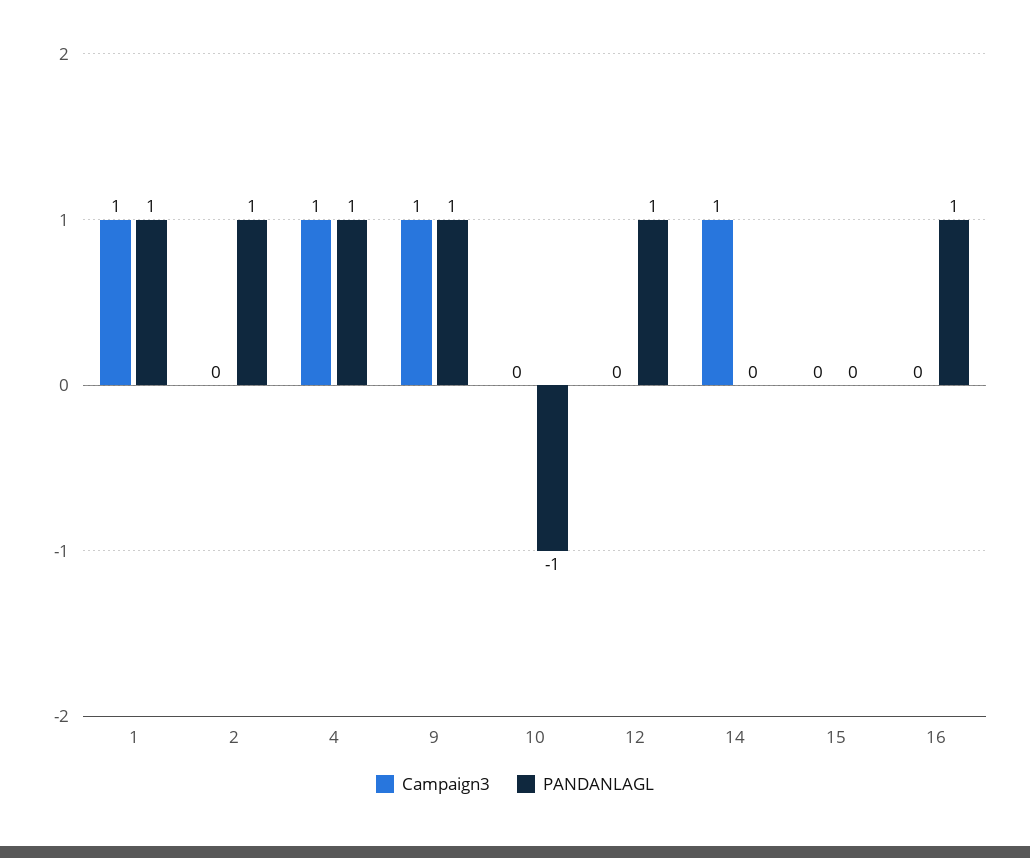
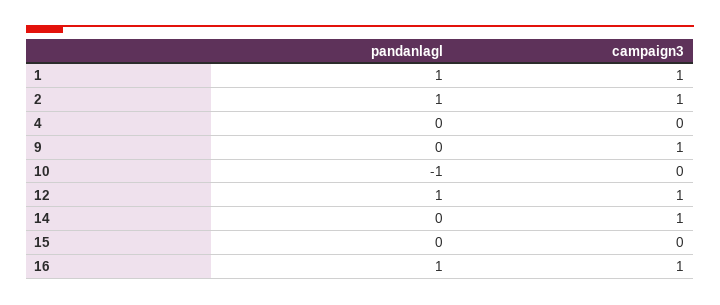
Campaign3, 2: 0 -> 1
Campaign3, 4: 1 -> 0
PANDANLAGL, 4: 1 -> 0
PANDANLAGL, 9: 1 -> 0
Campaign3, 12: 0 -> 1
Campaign3, 16: 0 -> 1

